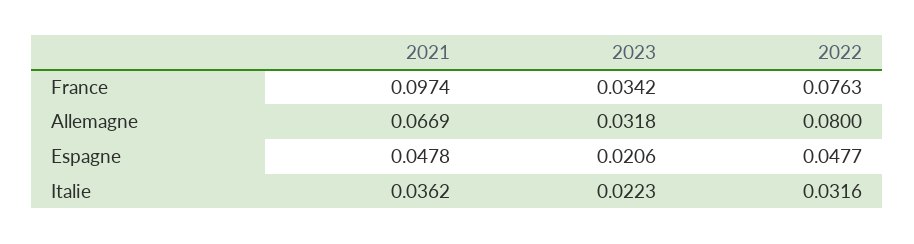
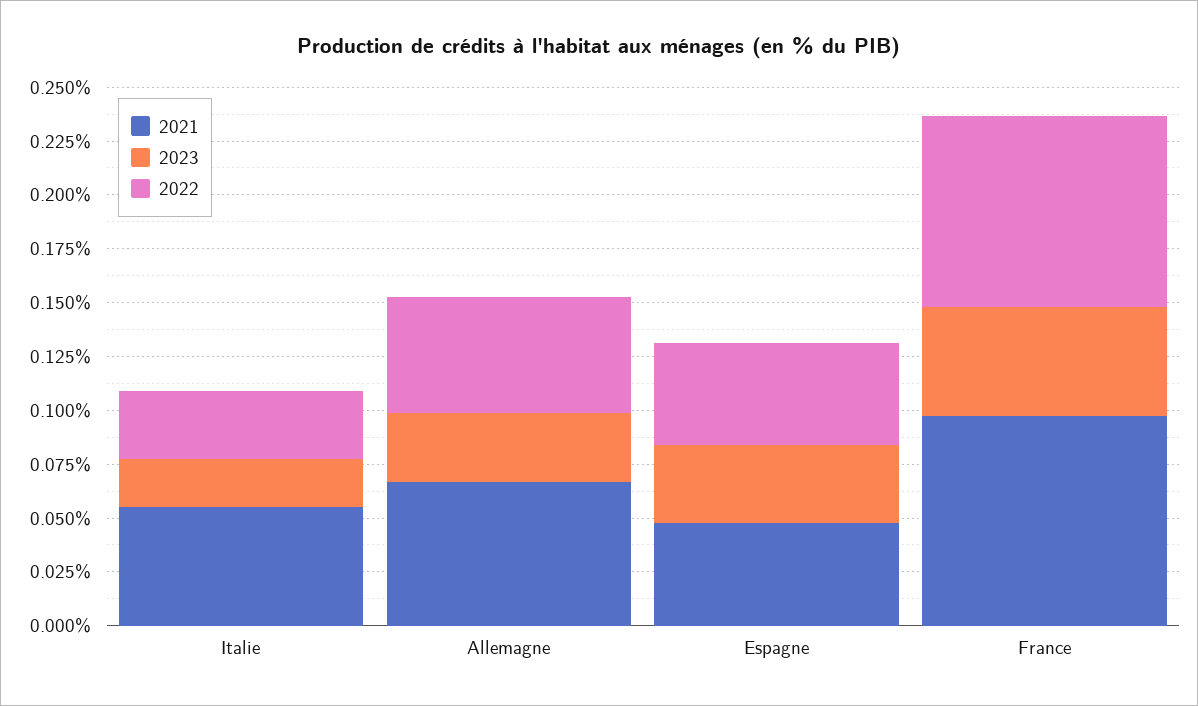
2023, France: 0.0342 -> 0.05
2022, France: 0.0763 -> 0.09
2022, Allemagne: 0.08 -> 0.055
2023, Espagne: 0.0206 -> 0.035
2021, Italie: 0.0362 -> 0.055

